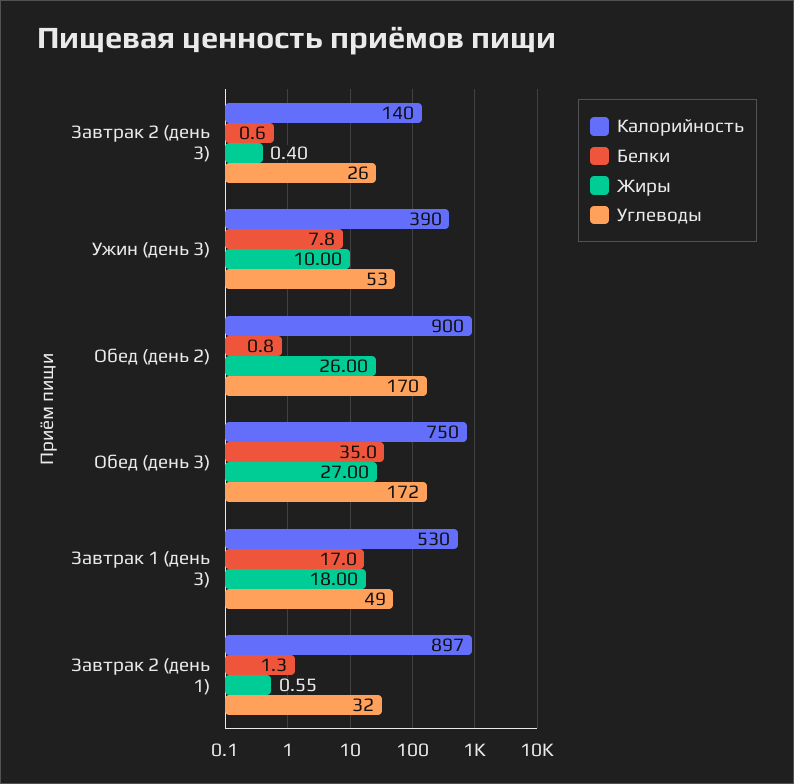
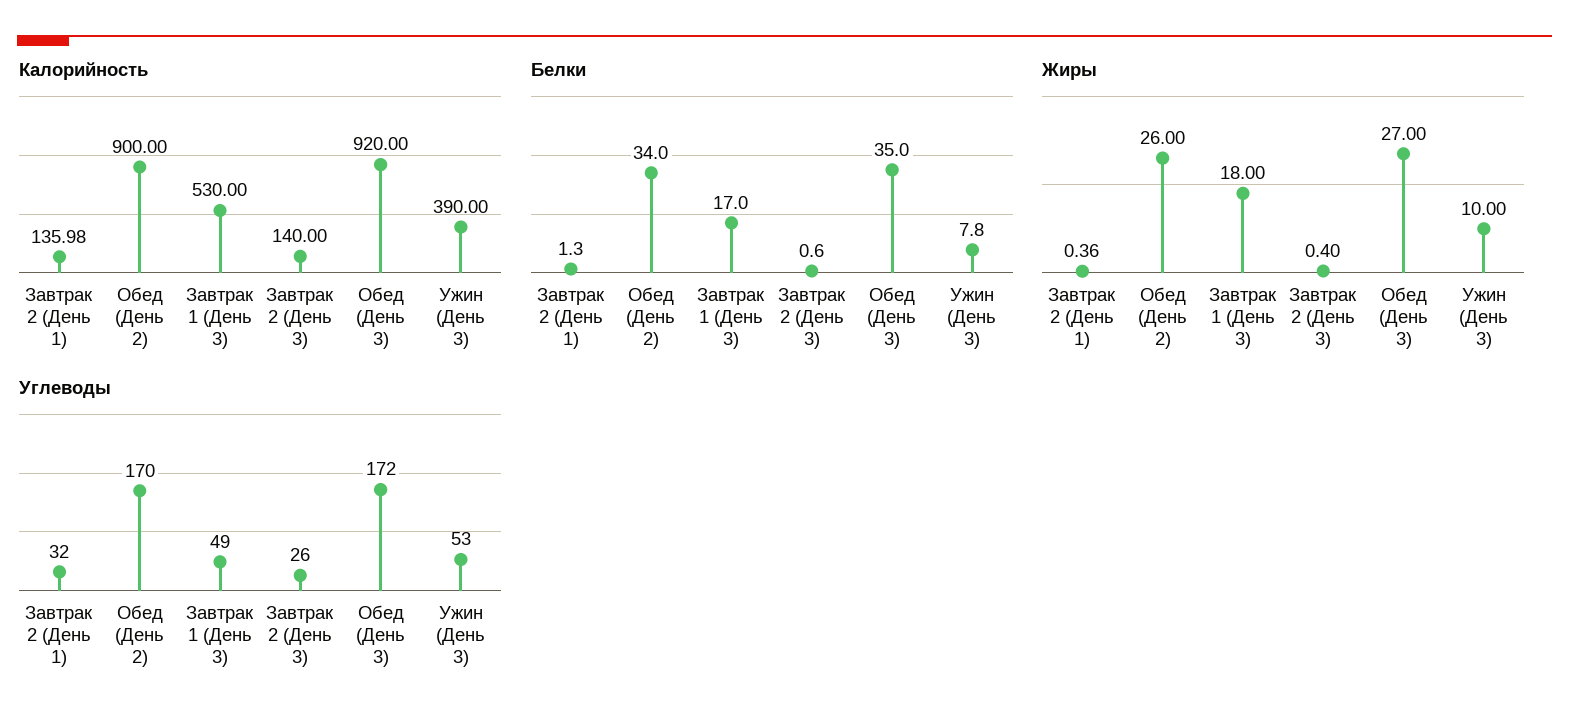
Белки, Обед (день 2): 0.8 -> 34
Калорийность, Обед (день 3): 750 -> 920
Калорийность, Завтрак 2 (день 1): 897 -> 135.98
Жиры, Завтрак 2 (день 1): 0.55 -> 0.36

